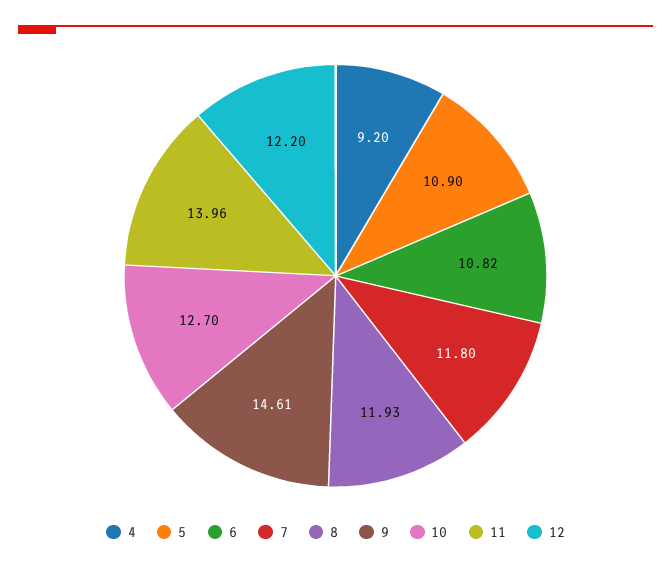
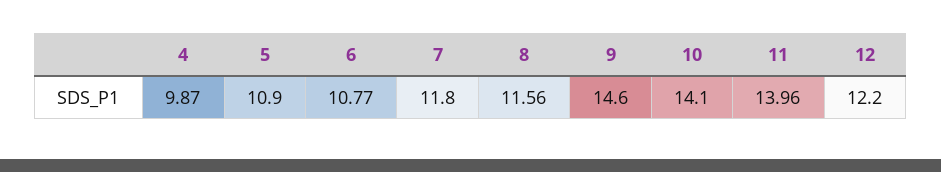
4: 9.2 -> 9.87
6: 10.82 -> 10.77
8: 11.93 -> 11.56
9: 14.61 -> 14.6
10: 12.7 -> 14.1

